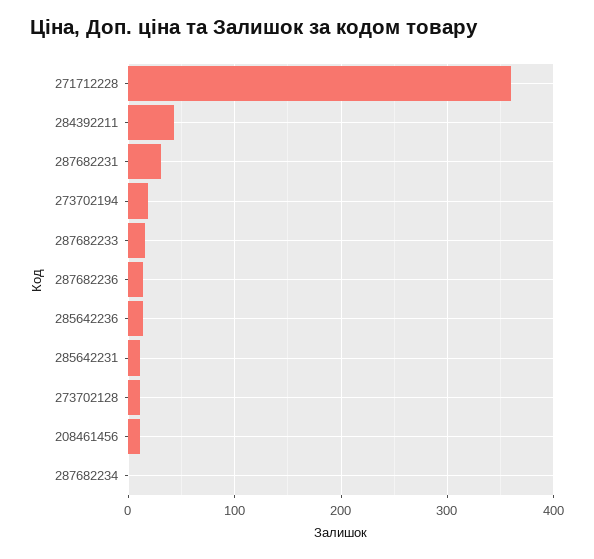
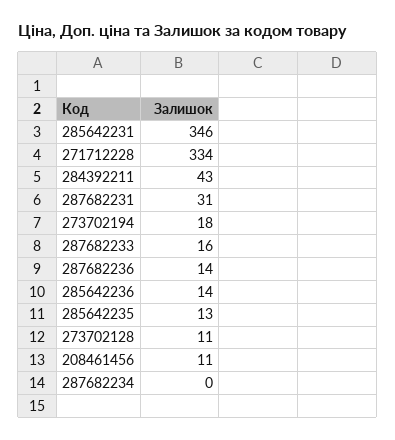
271712228: 360 -> 334
285642231: 10 -> 346
285642235: none -> 13

